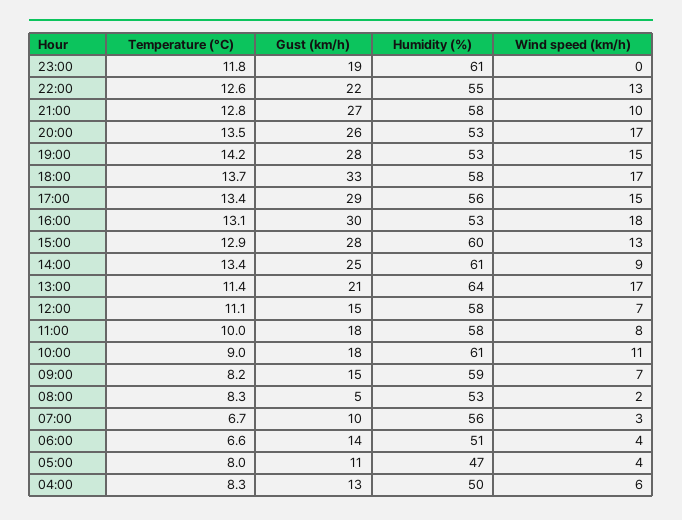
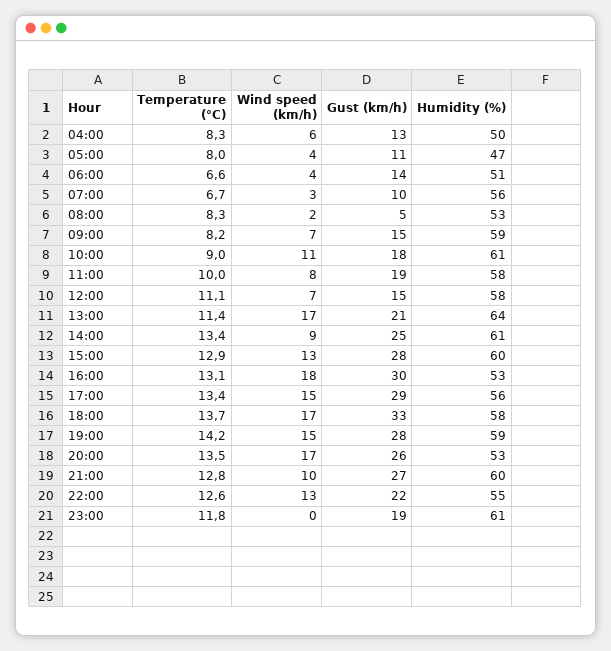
Humidity (%), 21:00: 58 -> 60
Humidity (%), 19:00: 53 -> 59
Gust (km/h), 11:00: 18 -> 19

